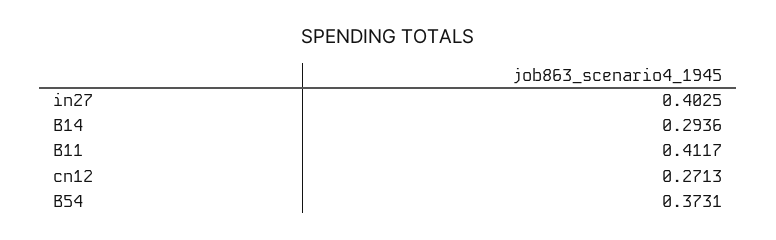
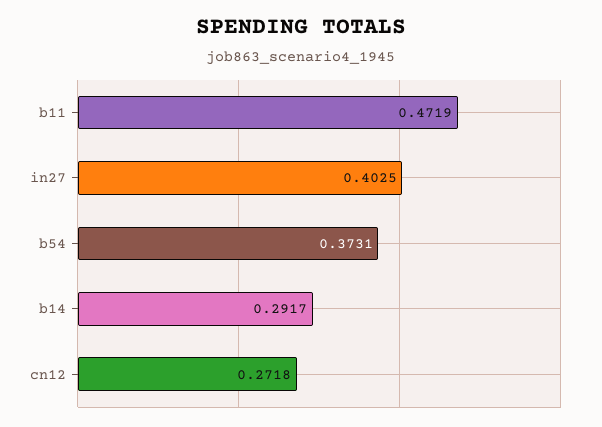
B14: 0.2936 -> 0.2917
B11: 0.4117 -> 0.4719
cn12: 0.2713 -> 0.2718

